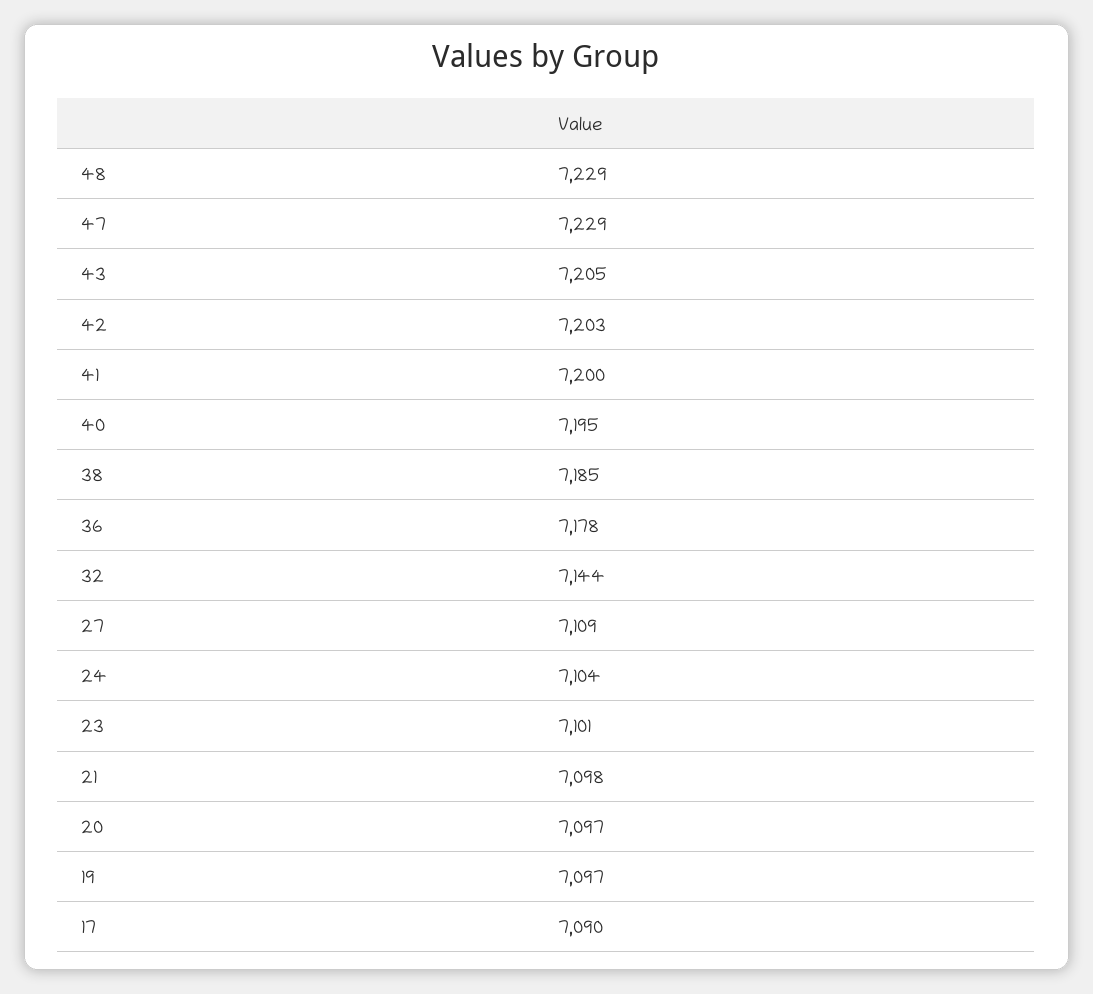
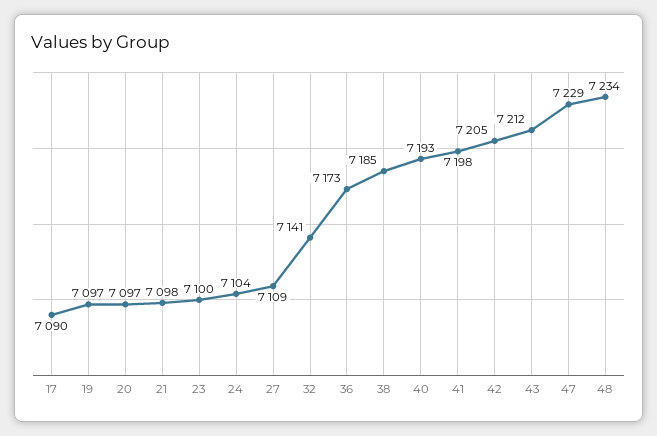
48: 7229 -> 7234
43: 7205 -> 7212
42: 7203 -> 7205
41: 7200 -> 7198
40: 7195 -> 7193
36: 7178 -> 7173
32: 7144 -> 7141
23: 7101 -> 7100

